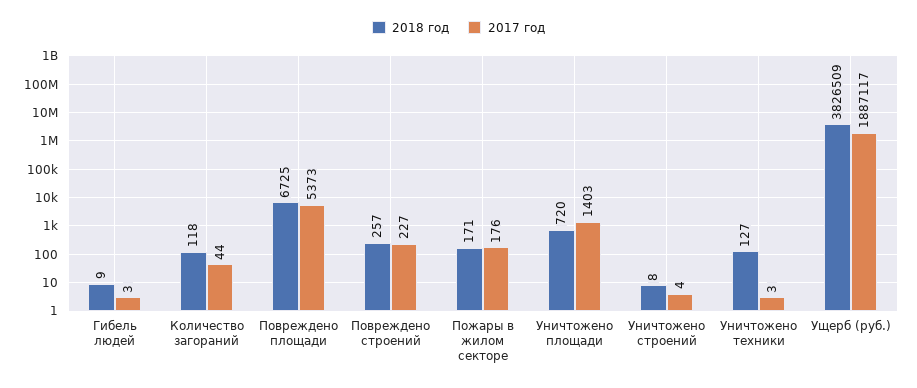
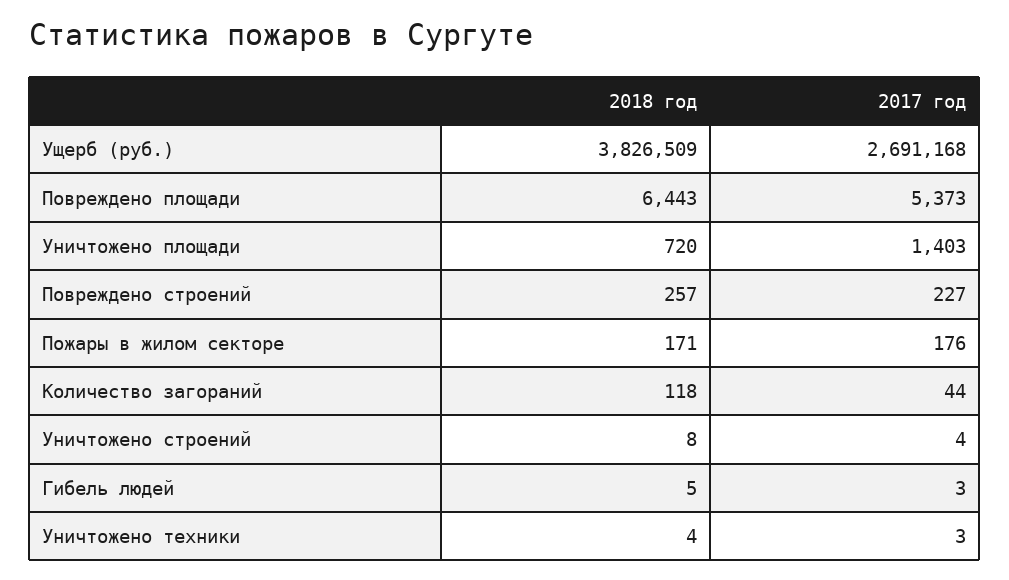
2018 год, Гибель людей: 9 -> 5
2018 год, Повреждено площади: 6725 -> 6443
2018 год, Уничтожено техники: 127 -> 4
2017 год, Ущерб (руб.): 1887117 -> 2691168

